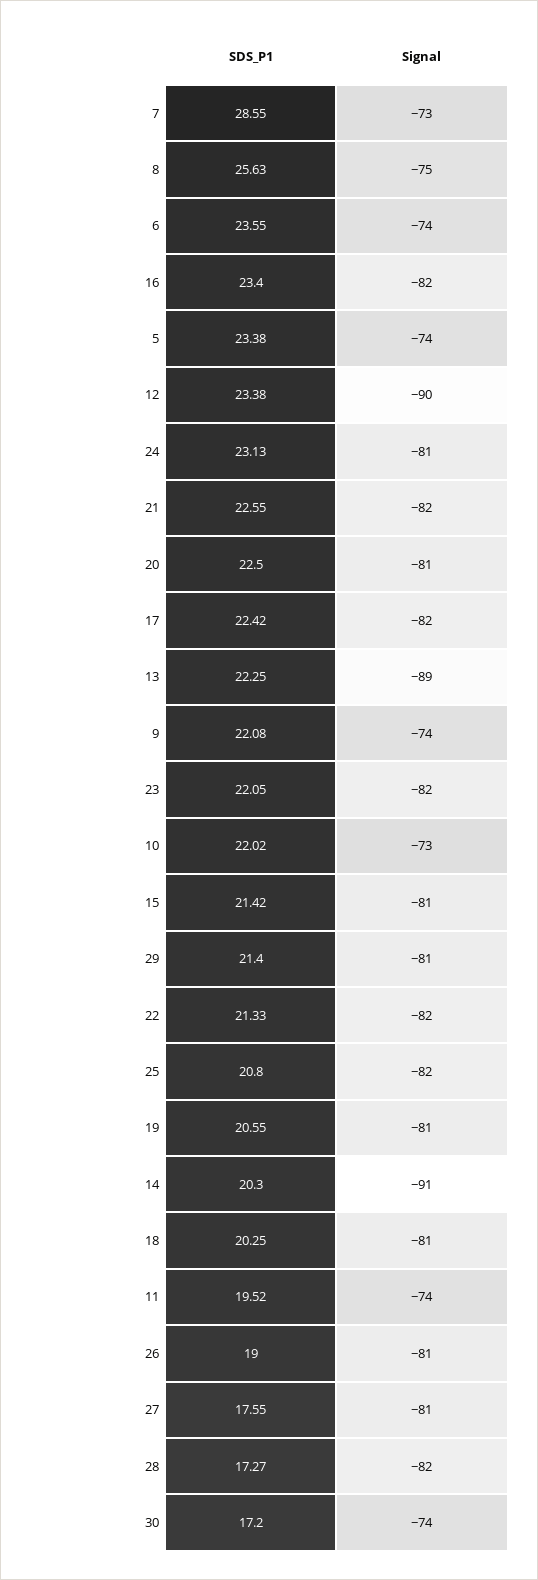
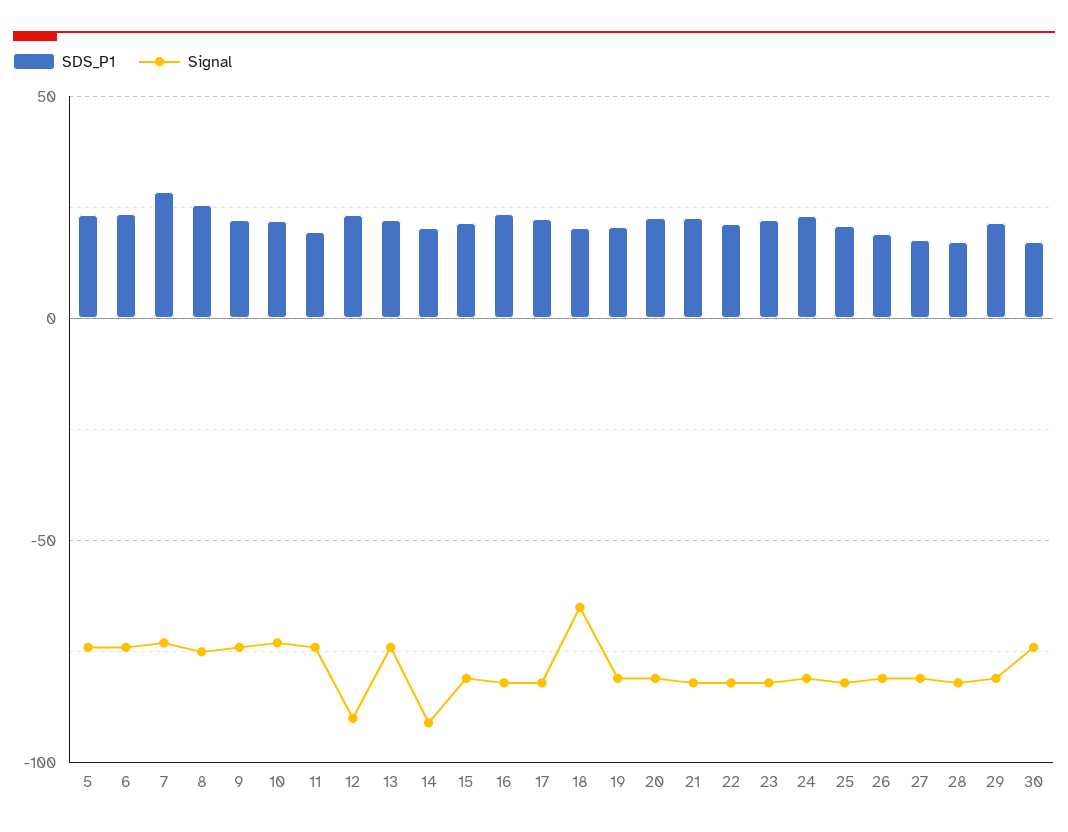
Signal, 13: -89 -> -75
Signal, 18: -81 -> -65

